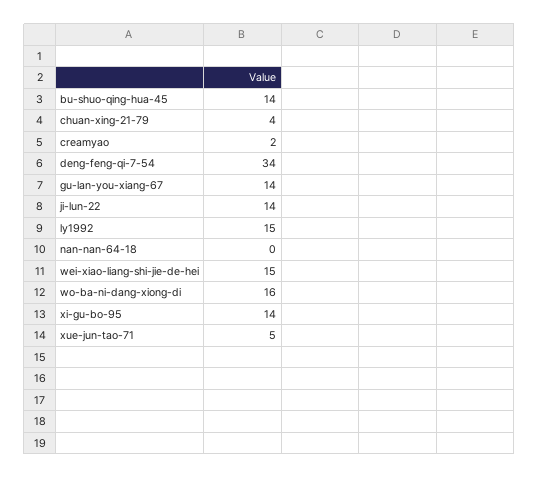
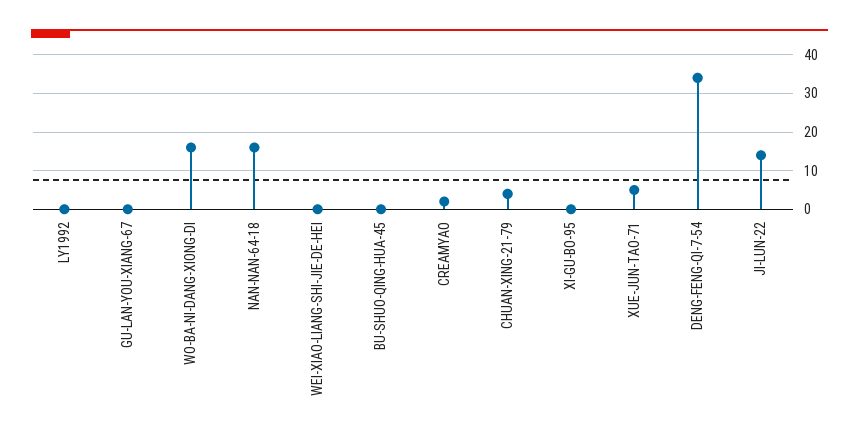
bu-shuo-qing-hua-45: 14 -> 0
gu-lan-you-xiang-67: 14 -> 0
ly1992: 15 -> 0
nan-nan-64-18: 0 -> 15
wei-xiao-liang-shi-jie-de-hei: 15 -> 0
xi-gu-bo-95: 14 -> 0

